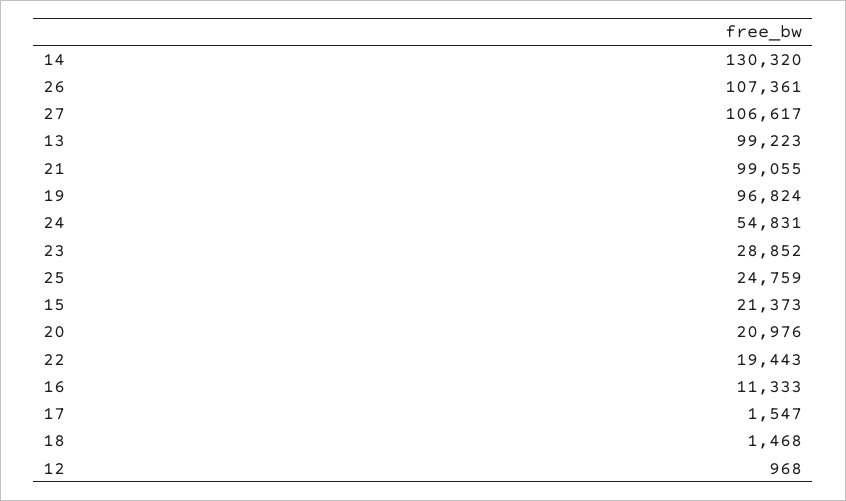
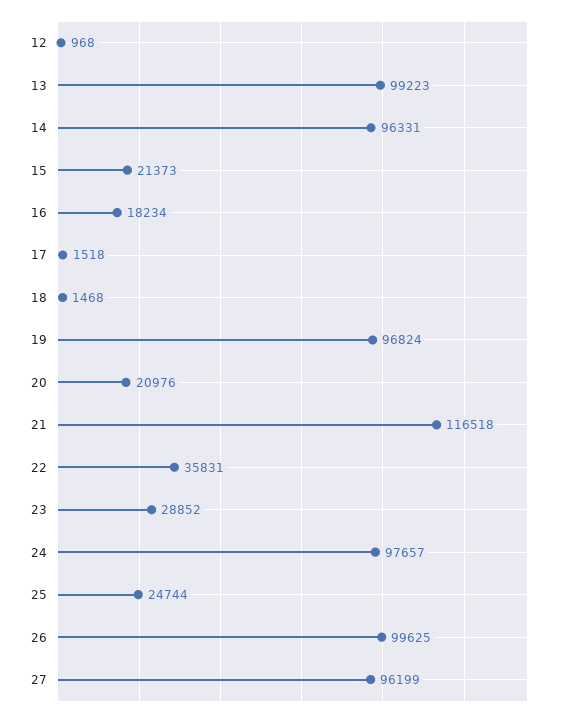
14: 130320 -> 96331
26: 107361 -> 99625
27: 106617 -> 96199
21: 99055 -> 116518
24: 54831 -> 97657
25: 24759 -> 24744
22: 19443 -> 35831
16: 11333 -> 18234
17: 1547 -> 1518

